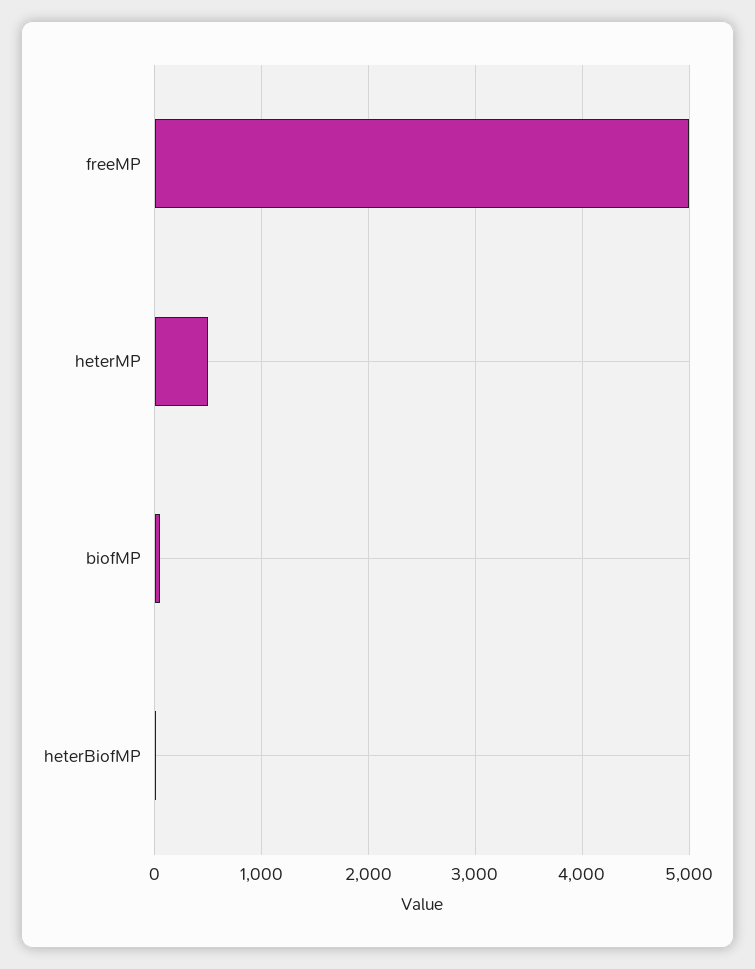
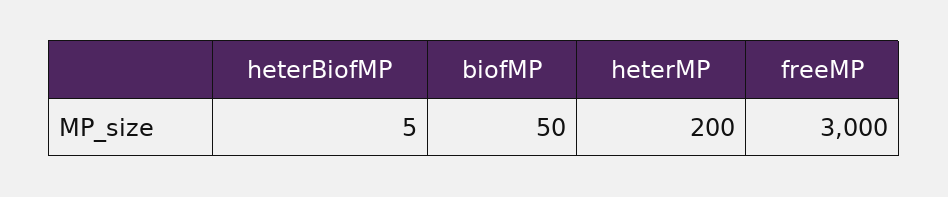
freeMP: 5000 -> 3000
heterMP: 500 -> 200

